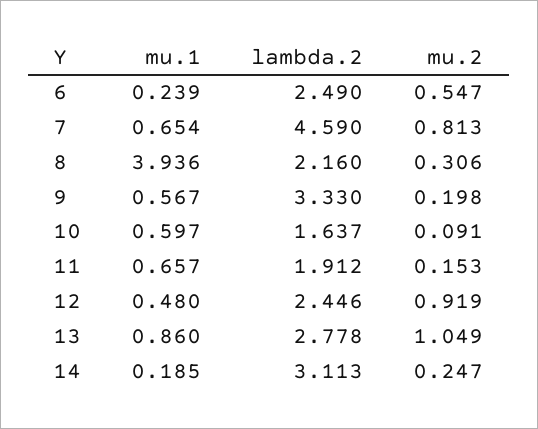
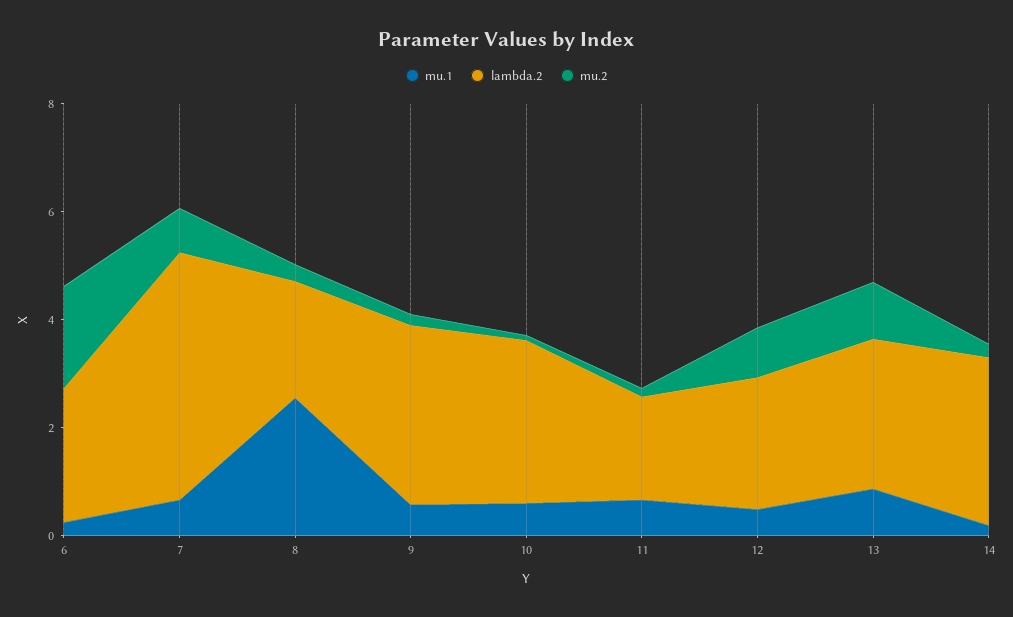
mu.2, 6: 0.547 -> 2
mu.1, 8: 3.936 -> 2.5
lambda.2, 10: 1.637 -> 3

